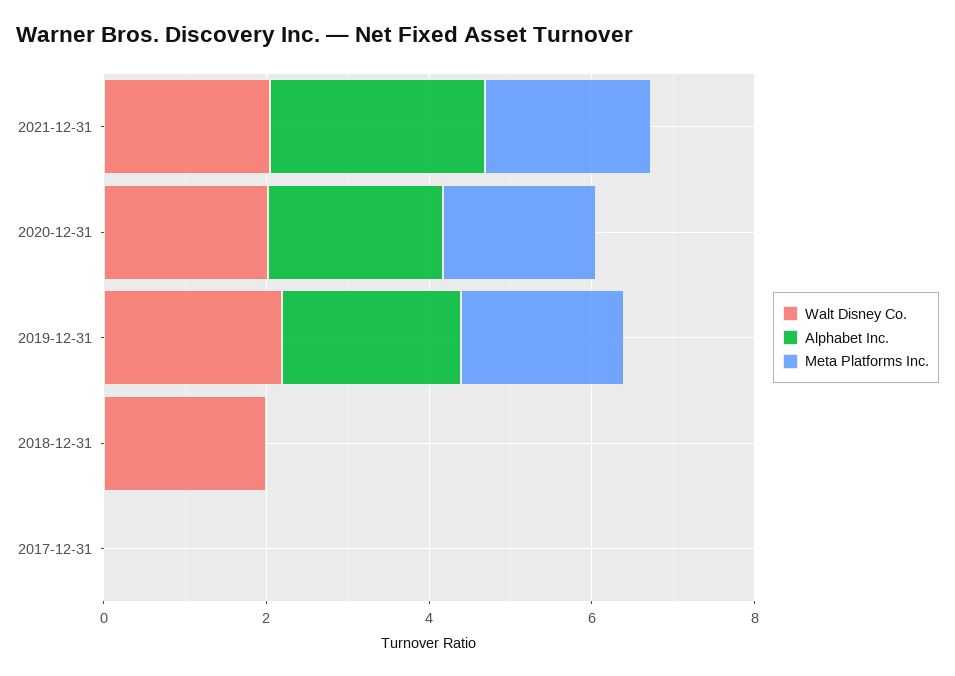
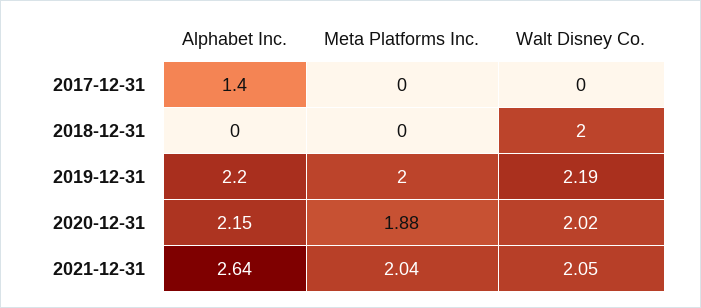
Alphabet Inc., 2017-12-31: 0 -> 1.4

